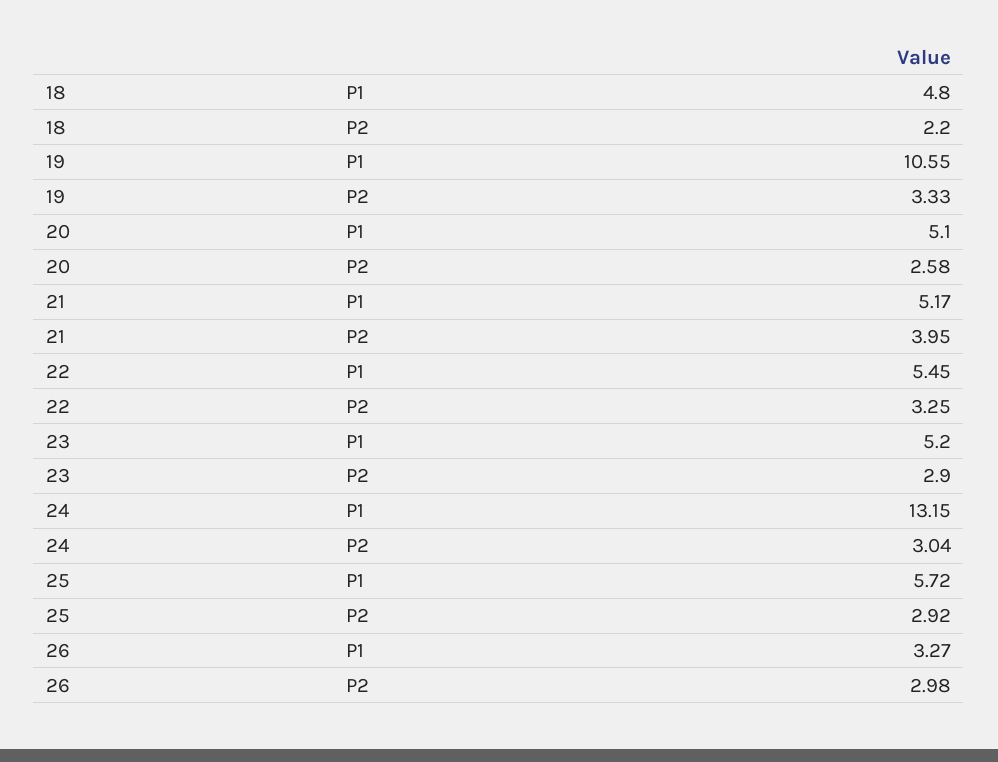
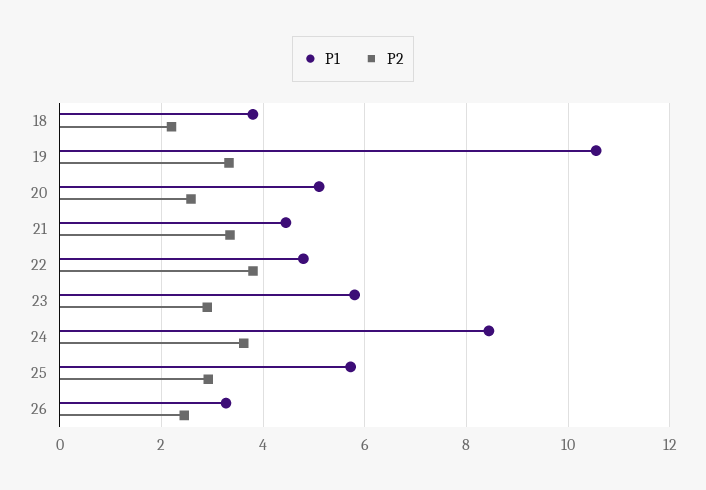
P1, 18: 4.8 -> 3.8
P1, 21: 5.17 -> 4.4
P2, 21: 3.95 -> 3.4
P1, 22: 5.45 -> 4.8
P2, 22: 3.25 -> 3.8
P1, 23: 5.2 -> 5.8
P1, 24: 13.15 -> 8.4
P2, 24: 3.04 -> 3.6
P2, 26: 2.98 -> 2.4

